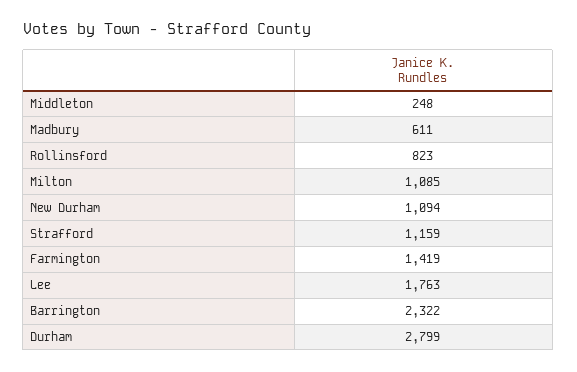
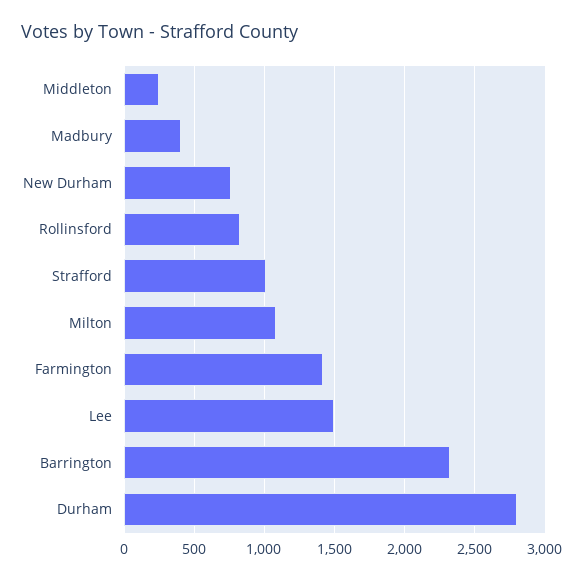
Madbury: 611 -> 400
New Durham: 1094 -> 750
Strafford: 1159 -> 1000
Lee: 1763 -> 1500

